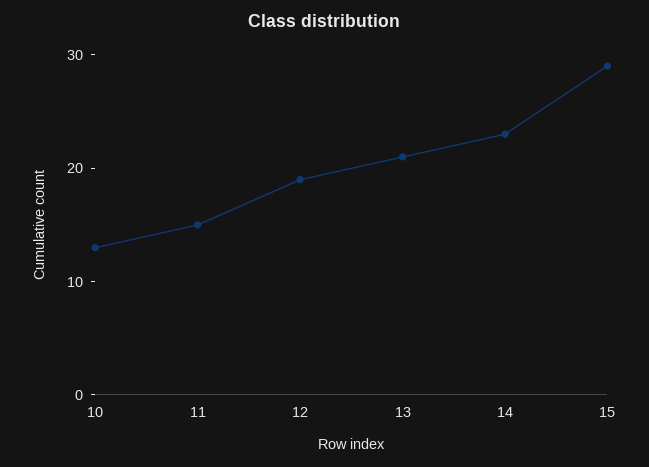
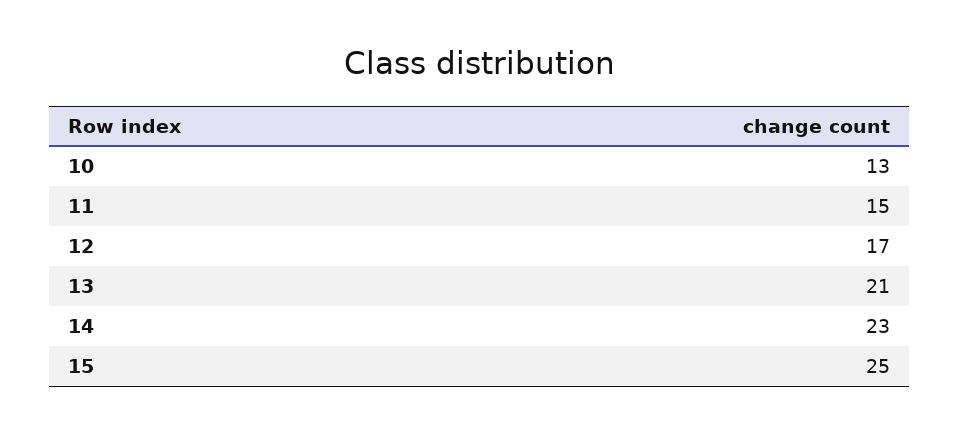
12: 19 -> 17
15: 29 -> 25

